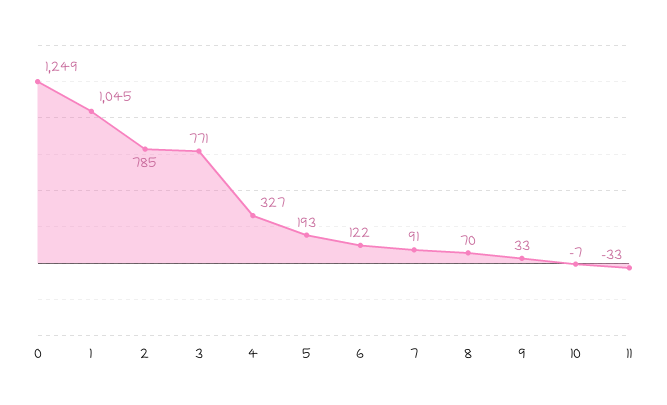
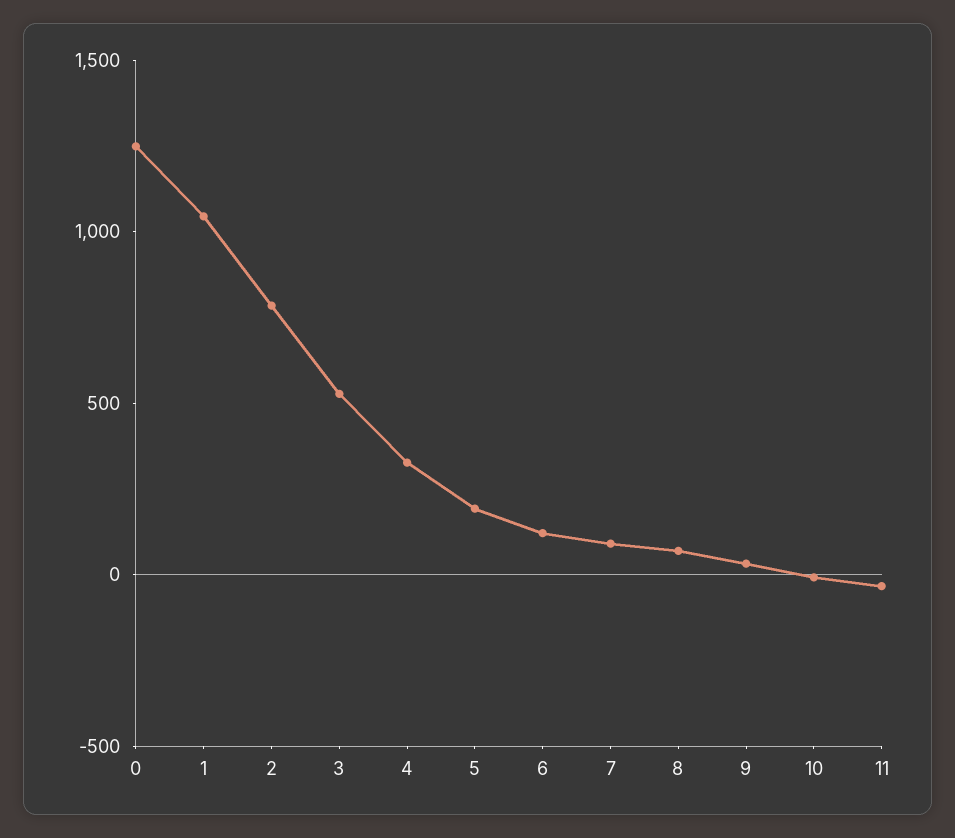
3: 771 -> 500

